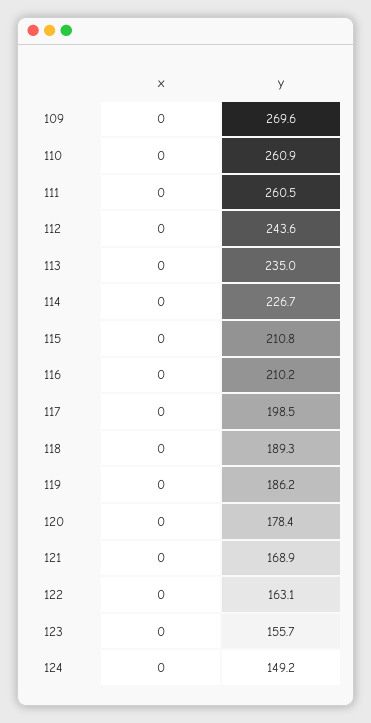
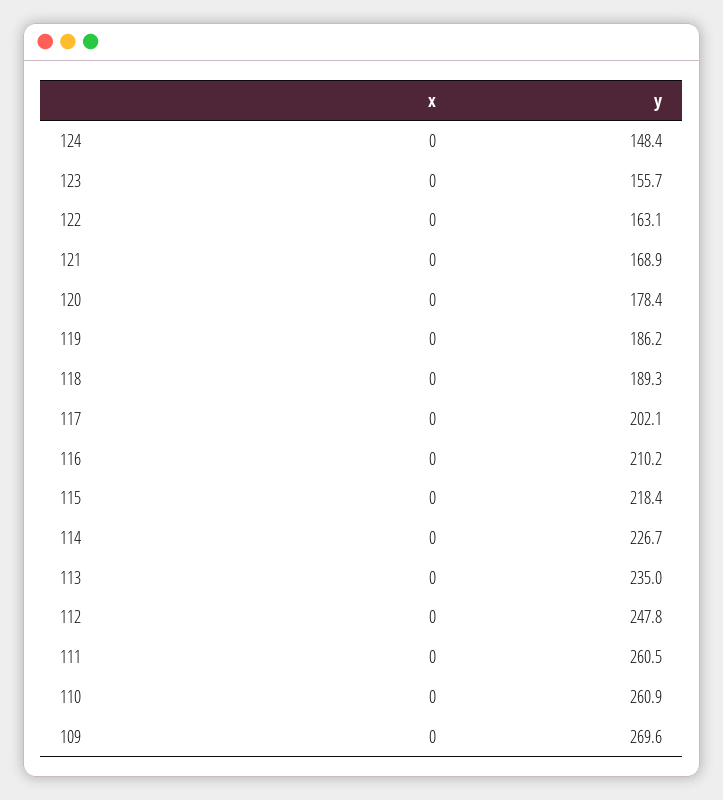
y, 112: 243.6 -> 247.8
y, 115: 210.8 -> 218.4
y, 117: 198.5 -> 202.1
y, 124: 149.2 -> 148.4

